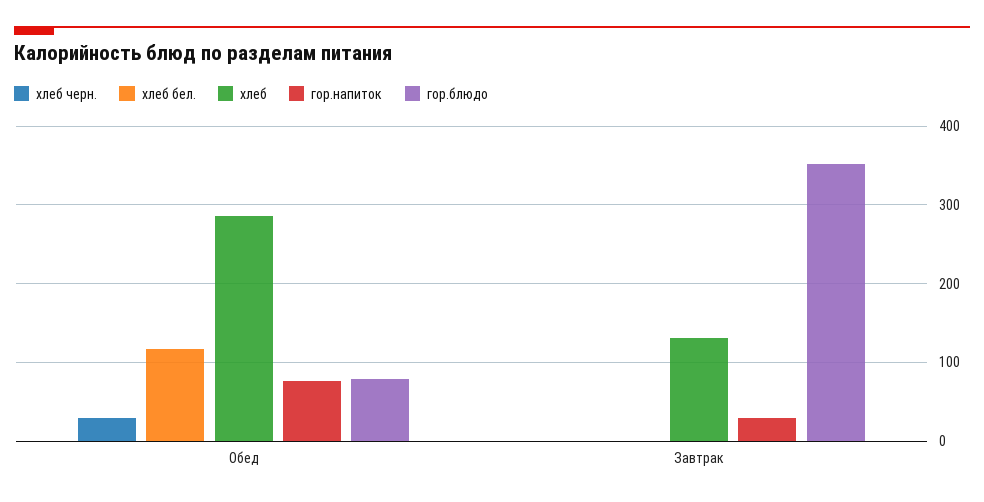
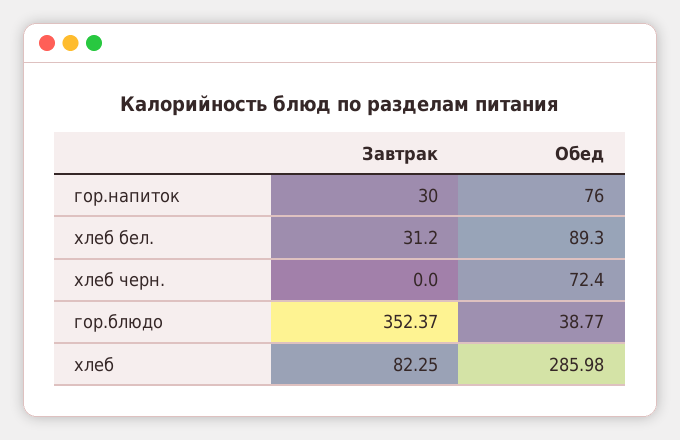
хлеб черн., Обед: 30 -> 72.4
хлеб бел., Обед: 120 -> 89.3
гор.блюдо, Обед: 80 -> 38.77
хлеб бел., Завтрак: 0 -> 31.2
хлеб, Завтрак: 130 -> 82.25

